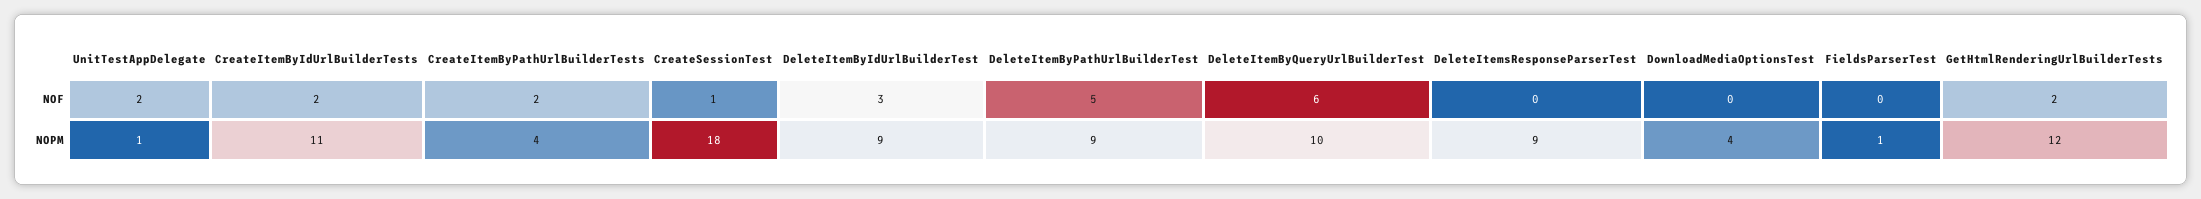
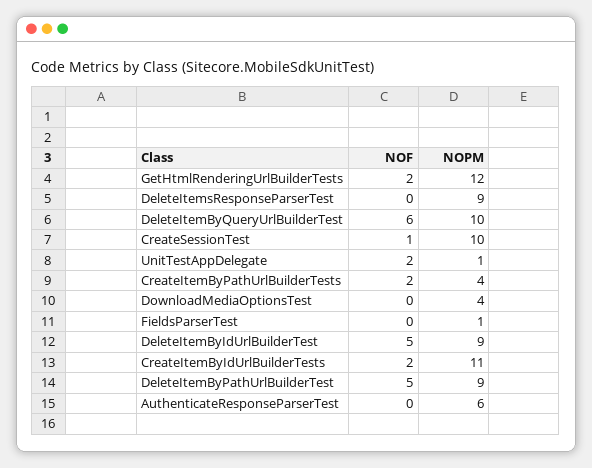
DeleteItemByIdUrlBuilderTest, NOF: 3 -> 5
CreateSessionTest, NOPM: 18 -> 10
AuthenticateResponseParserTest, NOF: none -> 0
AuthenticateResponseParserTest, NOPM: none -> 6

